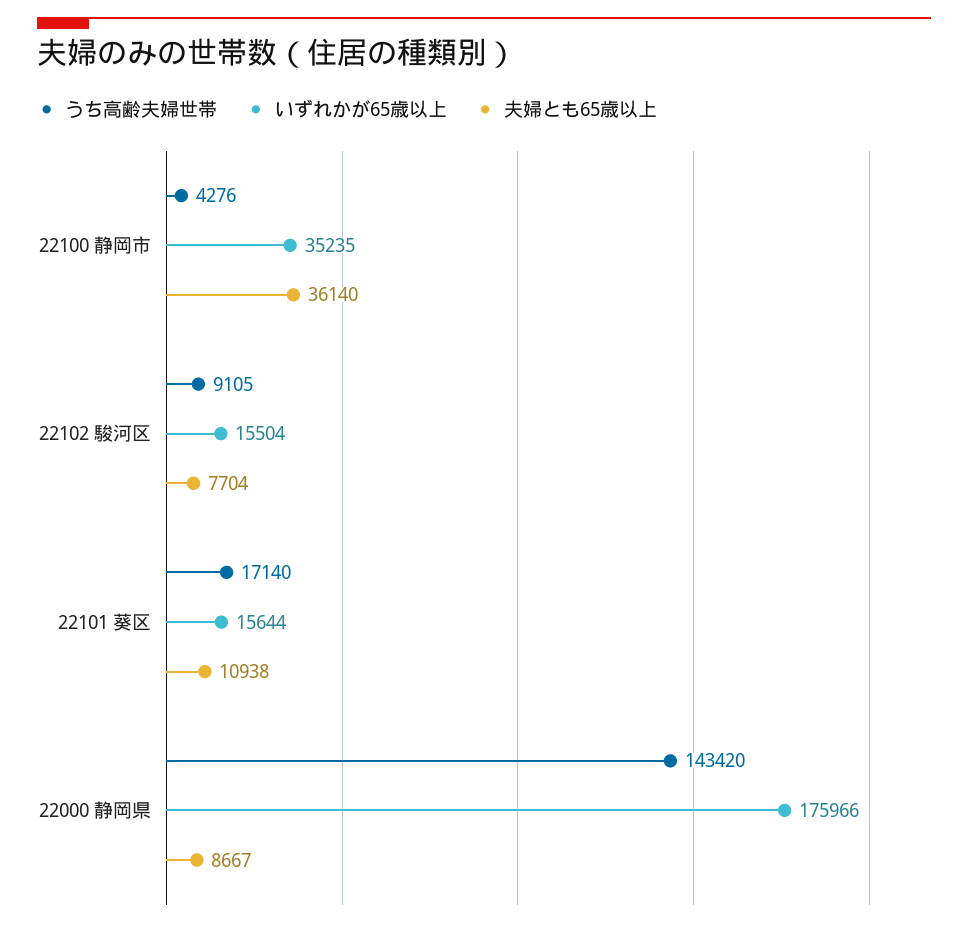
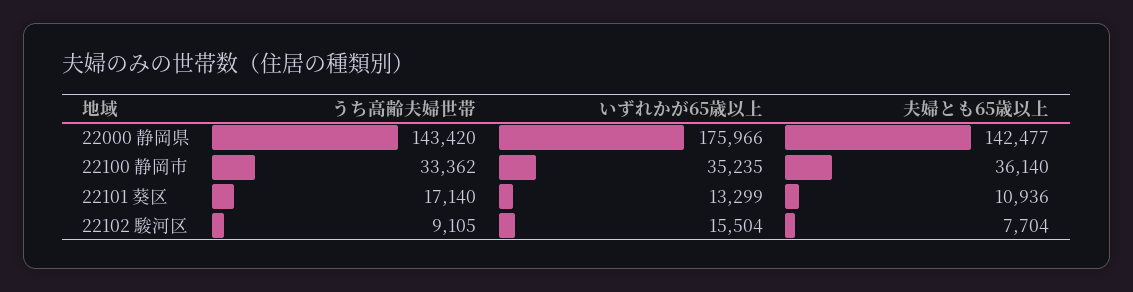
うち高齢夫婦世帯, 22100 静岡市: 4276 -> 33362
いずれかが65歳以上, 22101 葵区: 15644 -> 13299
夫婦とも65歳以上, 22101 葵区: 10938 -> 10936
夫婦とも65歳以上, 22000 静岡県: 8667 -> 142477

